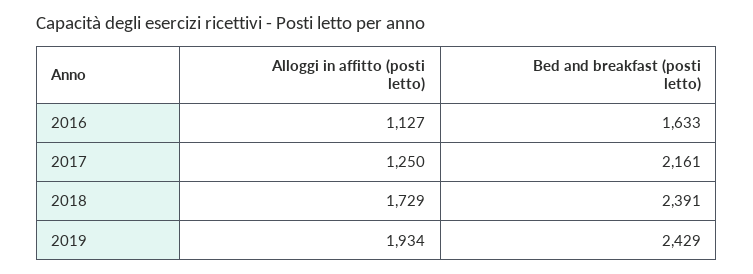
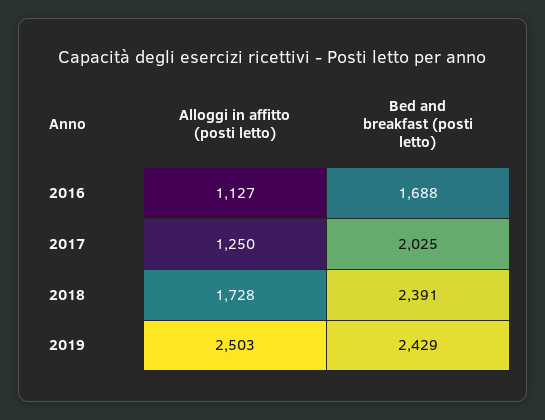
Bed and breakfast (posti letto), 2016: 1633 -> 1688
Bed and breakfast (posti letto), 2017: 2161 -> 2025
Alloggi in affitto (posti letto), 2018: 1729 -> 1728
Alloggi in affitto (posti letto), 2019: 1934 -> 2503

